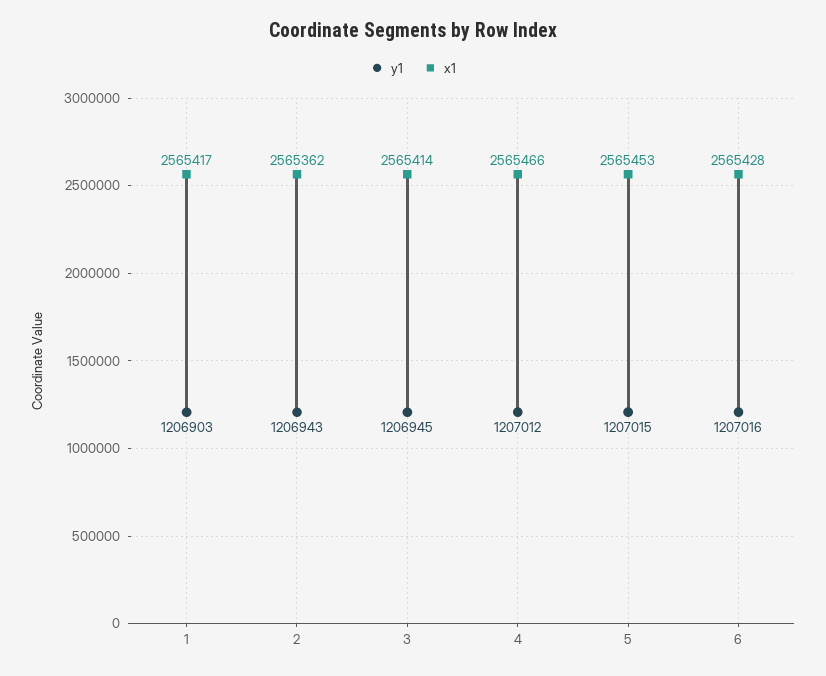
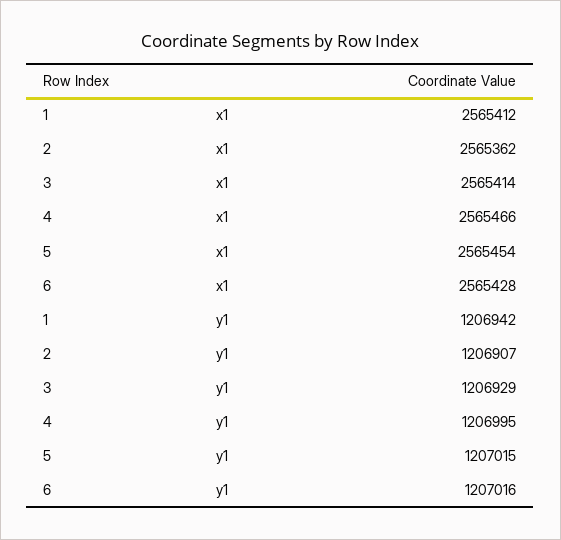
y1, 1: 1206903 -> 1206942
x1, 1: 2565417 -> 2565412
y1, 2: 1206943 -> 1206907
y1, 3: 1206945 -> 1206929
y1, 4: 1207012 -> 1206995
x1, 5: 2565453 -> 2565454

